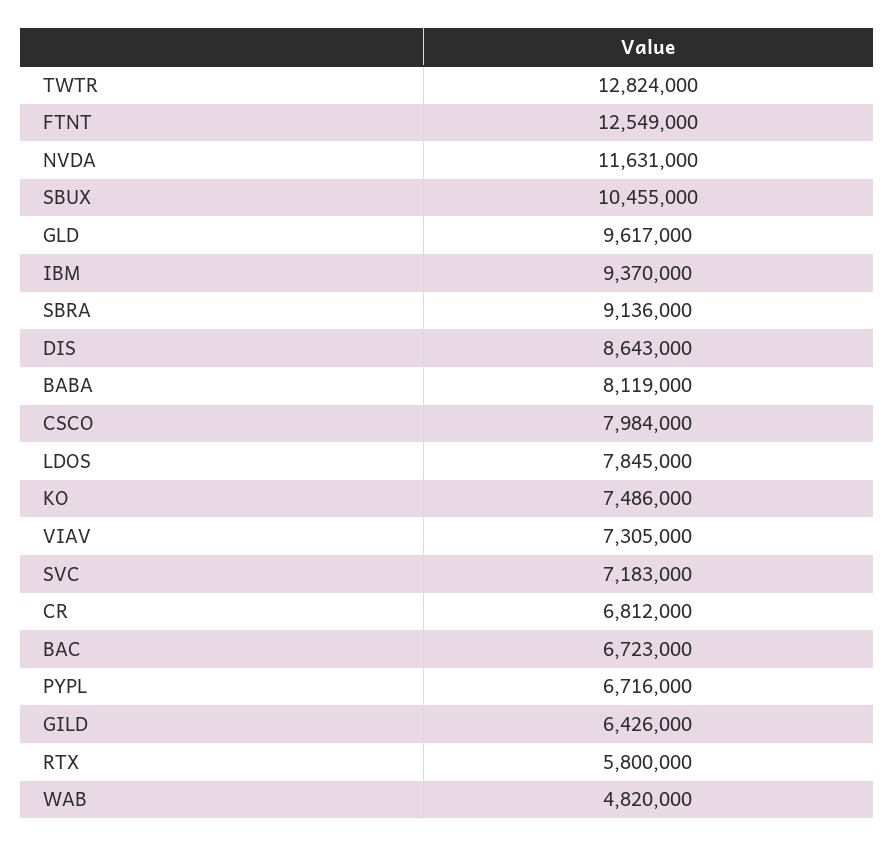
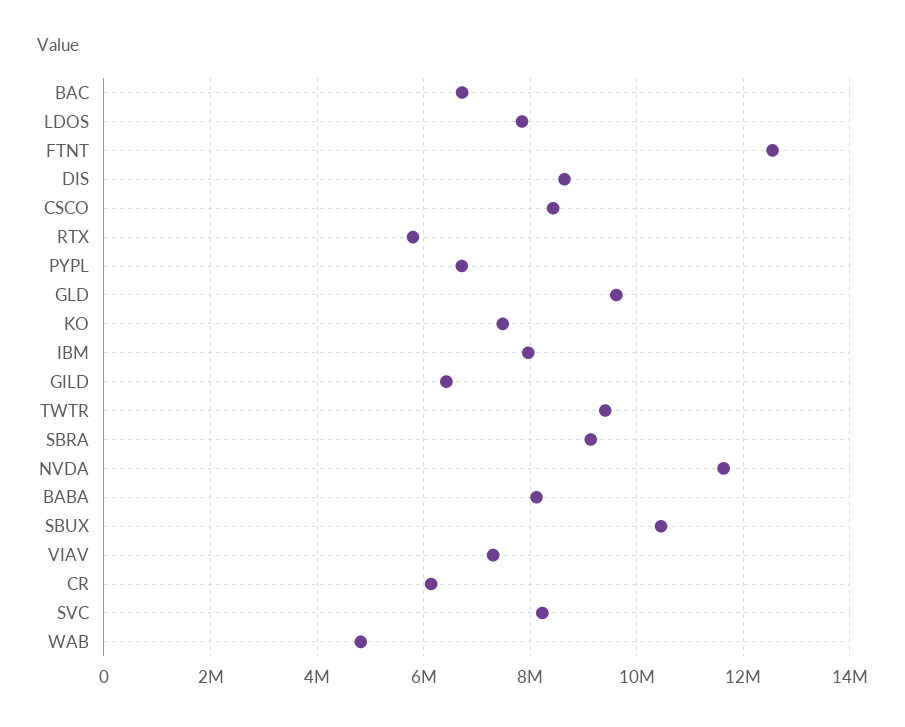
TWTR: 12824000 -> 9400000
IBM: 9370000 -> 8000000
CSCO: 7984000 -> 8400000
SVC: 7183000 -> 8200000
CR: 6812000 -> 6200000

